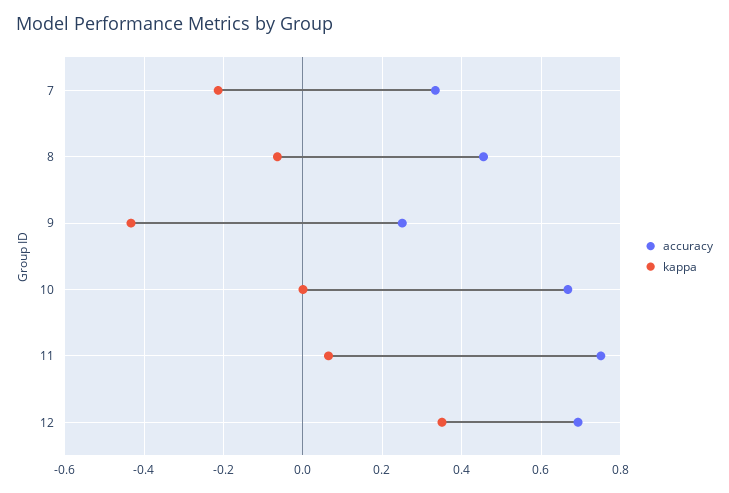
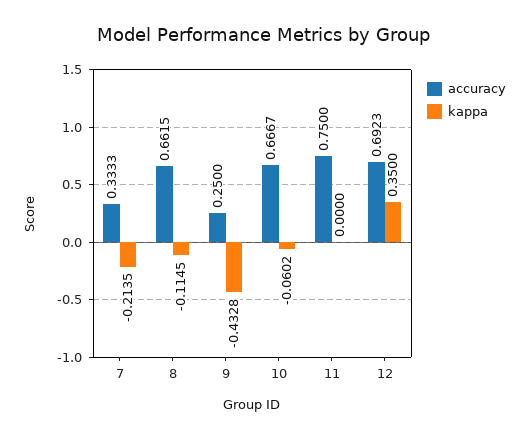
accuracy, 8: 0.46 -> 0.6615
kappa, 8: -0.06 -> -0.1145
kappa, 10: 0 -> -0.0602
kappa, 11: 0.06 -> 0

